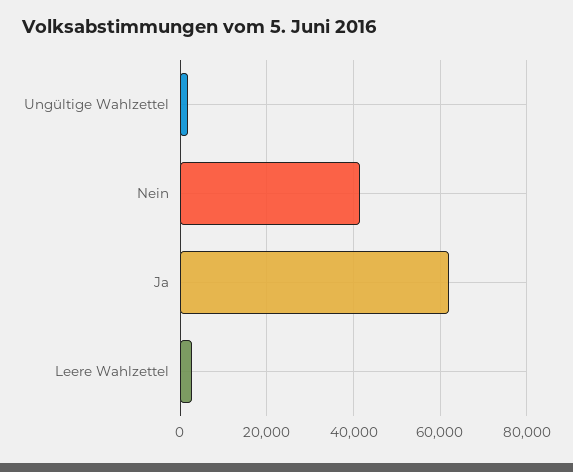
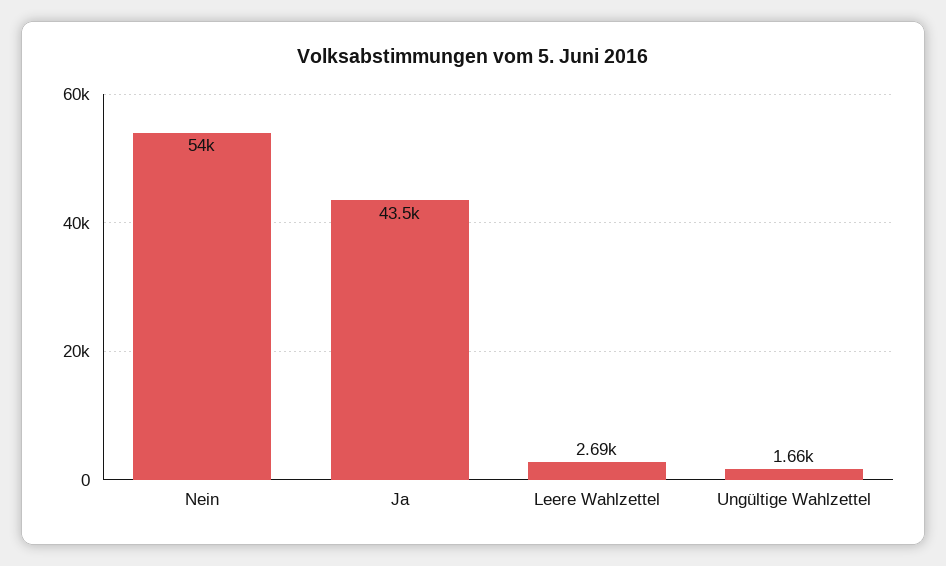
Nein: 42000 -> 54000
Ja: 62000 -> 43500

